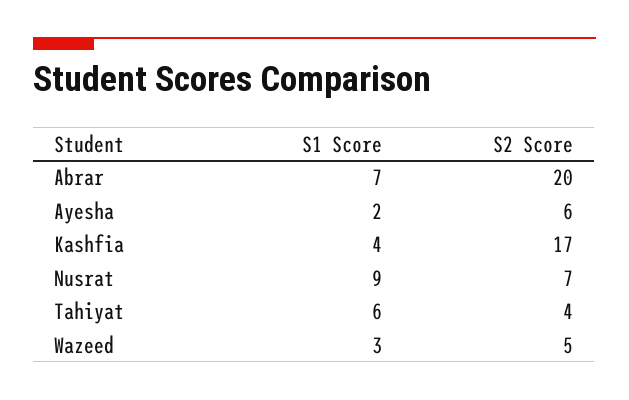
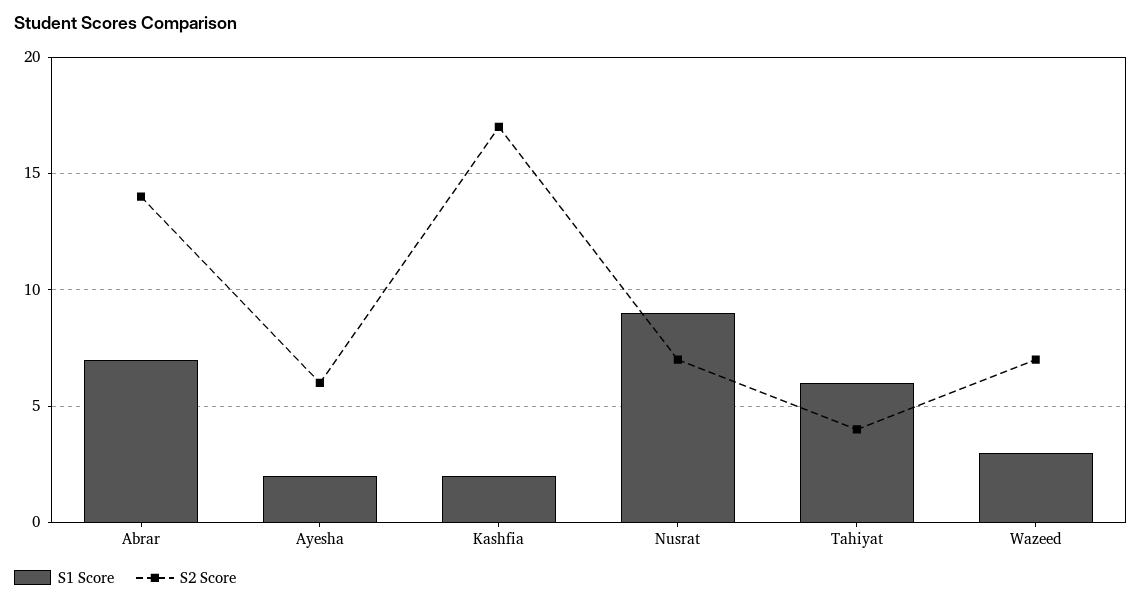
S2 Score, Abrar: 20 -> 14
S1 Score, Kashfia: 4 -> 2
S2 Score, Wazeed: 5 -> 7

